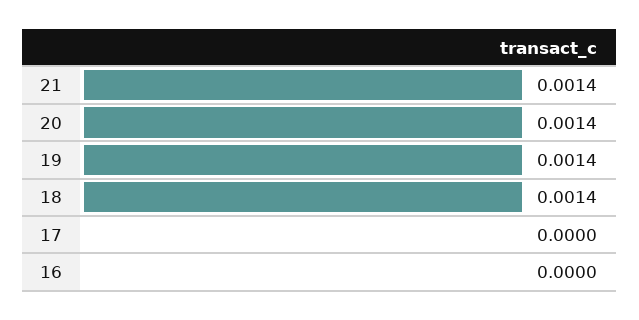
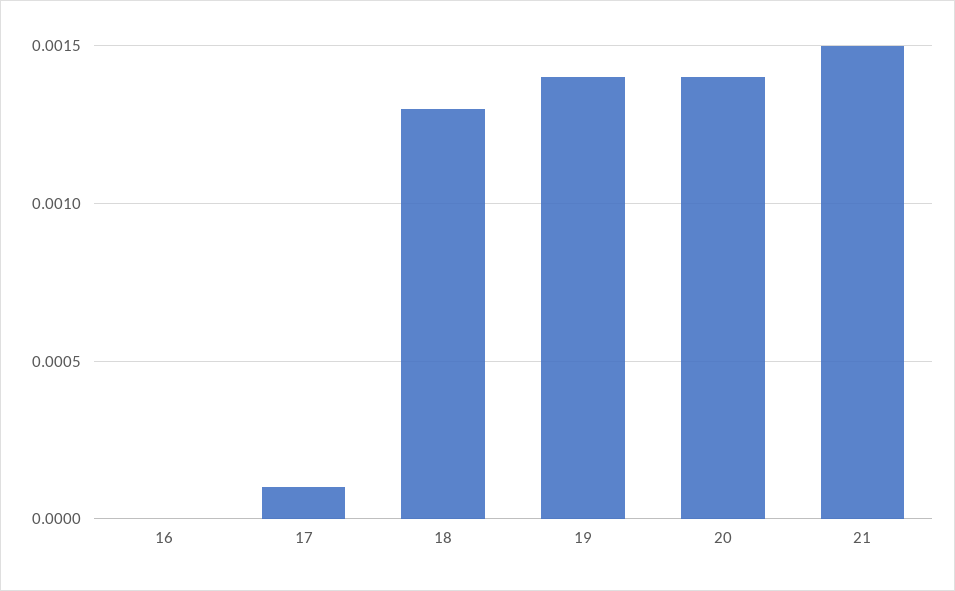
21: 0.0014 -> 0.0015
18: 0.0014 -> 0.0013
17: 0 -> 0.0001

